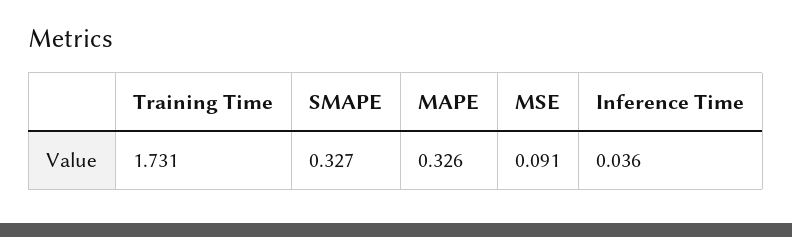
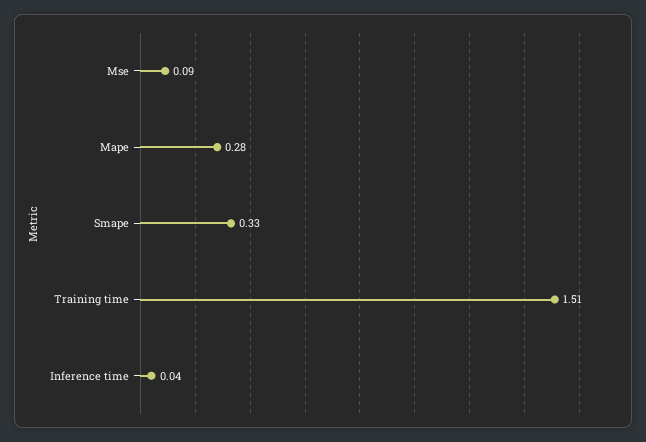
Training Time: 1.731 -> 1.51
MAPE: 0.326 -> 0.28

